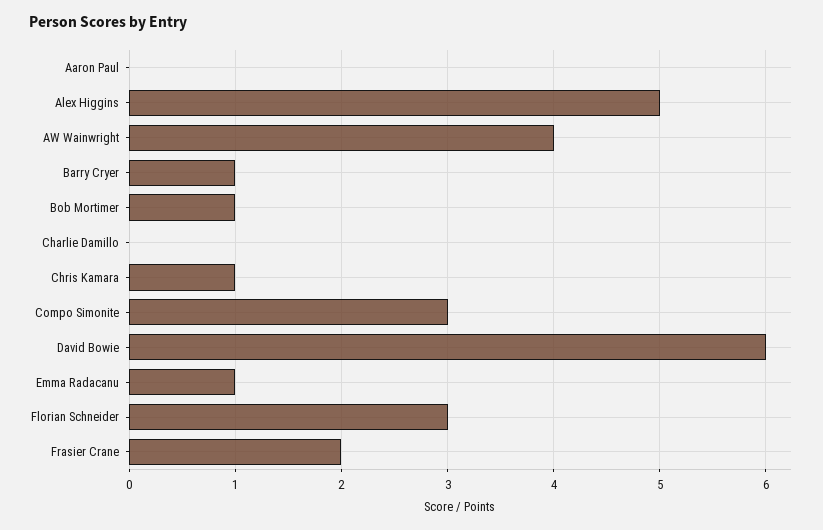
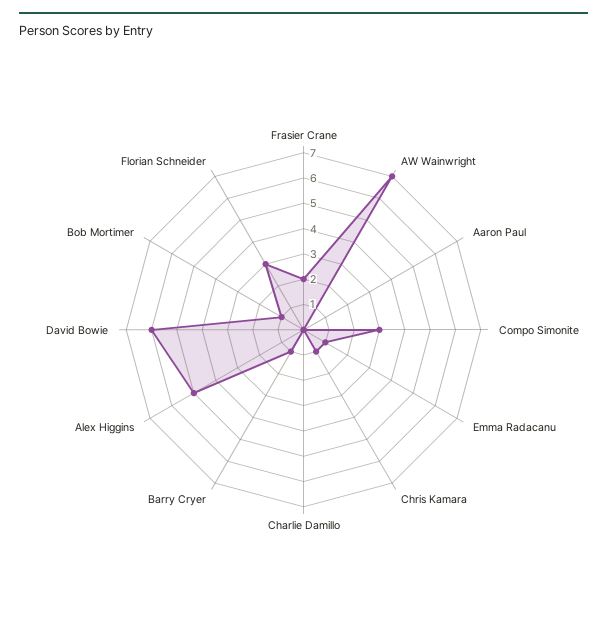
AW Wainwright: 4 -> 7

